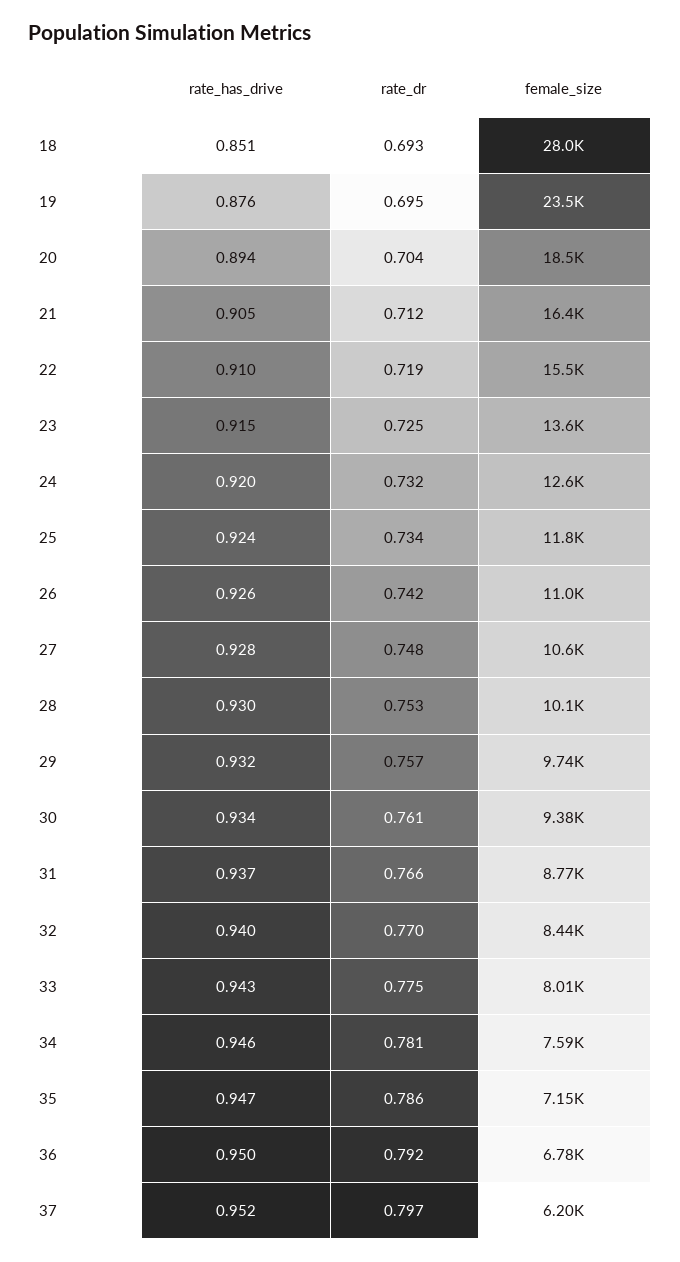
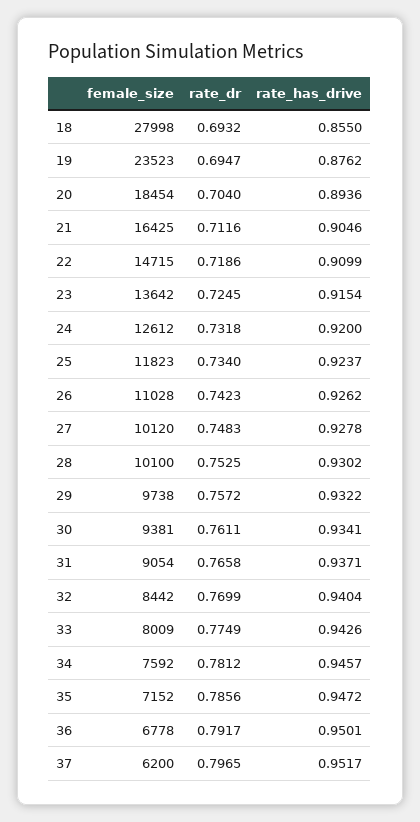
rate_has_drive, 18: 0.851 -> 0.855
female_size, 22: 15500 -> 14715
female_size, 27: 10600 -> 10120
female_size, 31: 8770 -> 9054

